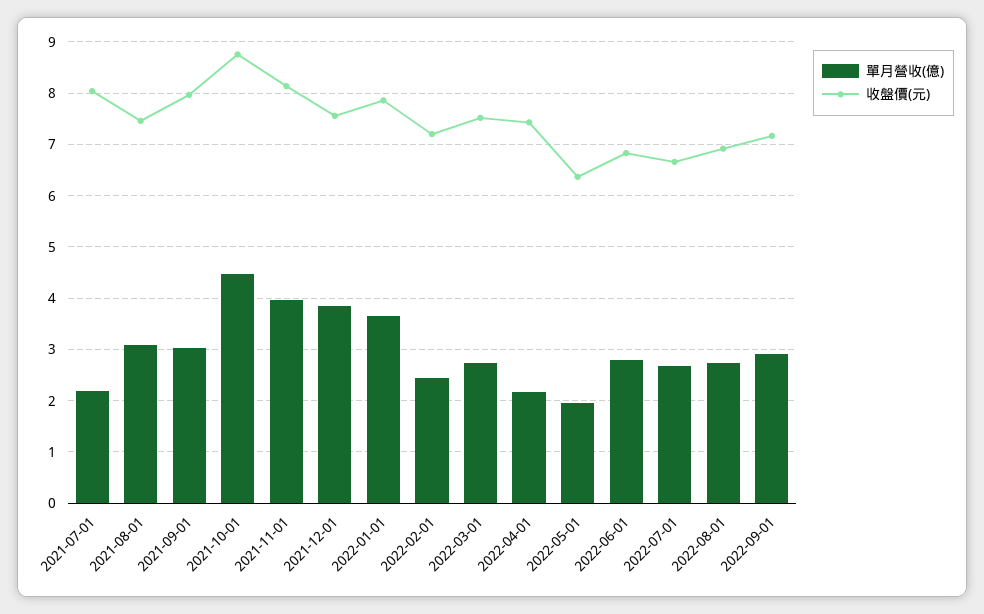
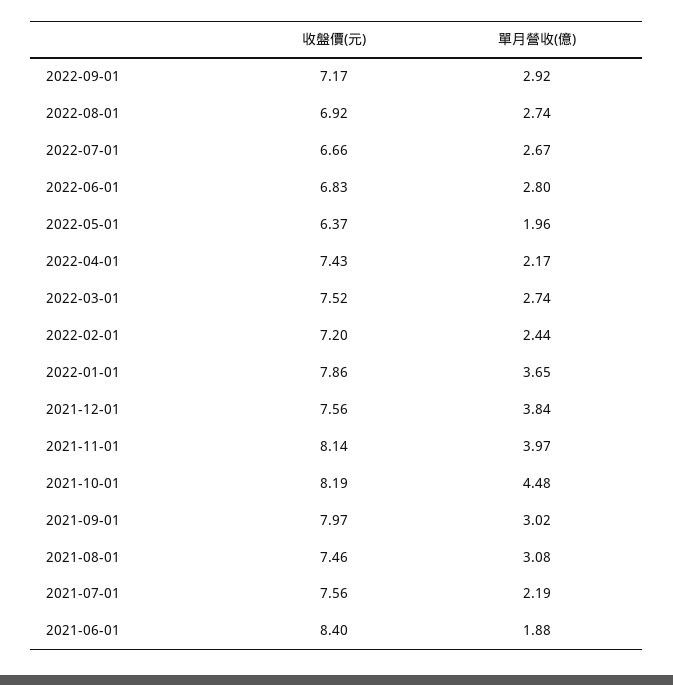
收盤價(元), 2021-07-01: 8 -> 7.56
收盤價(元), 2021-10-01: 8.8 -> 8.19
收盤價(元), 2021-06-01: none -> 8.4
單月營收(億), 2021-06-01: none -> 1.88

